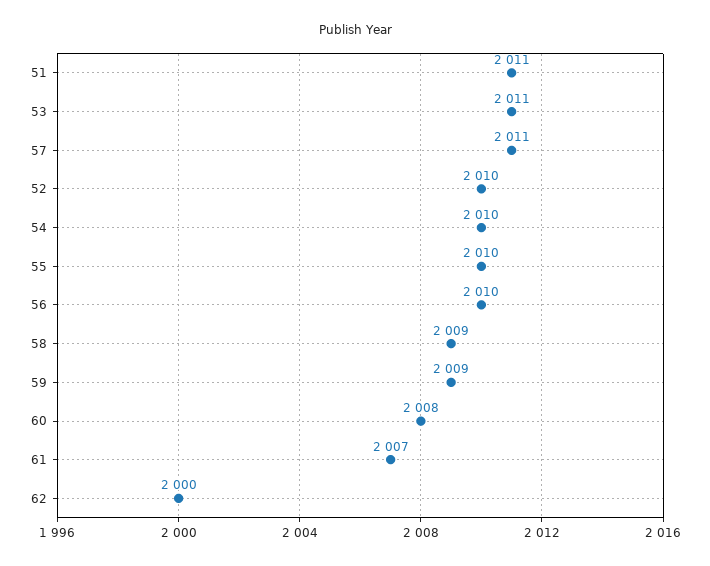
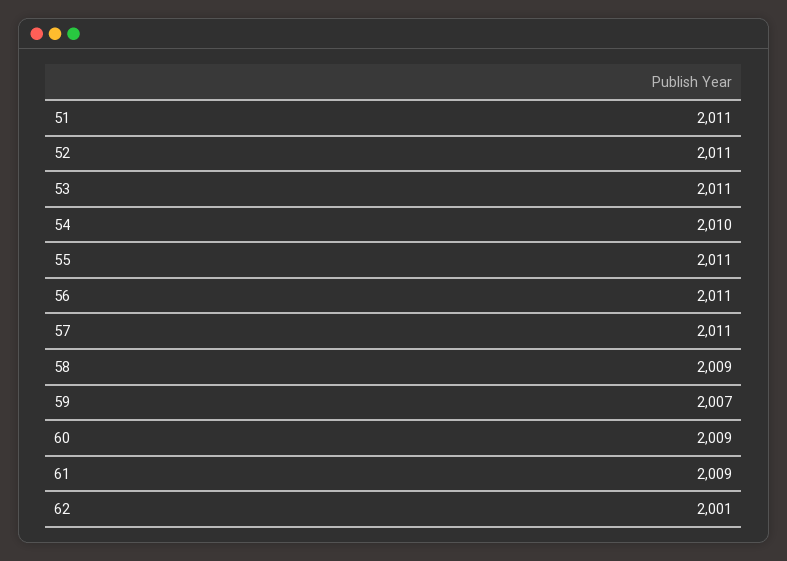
52: 2010 -> 2011
55: 2010 -> 2011
56: 2010 -> 2011
59: 2009 -> 2007
60: 2008 -> 2009
61: 2007 -> 2009
62: 2000 -> 2001

